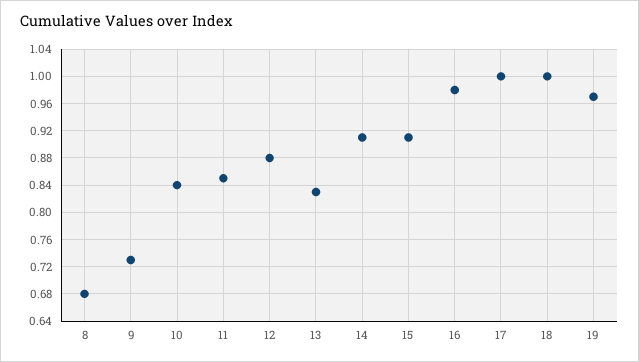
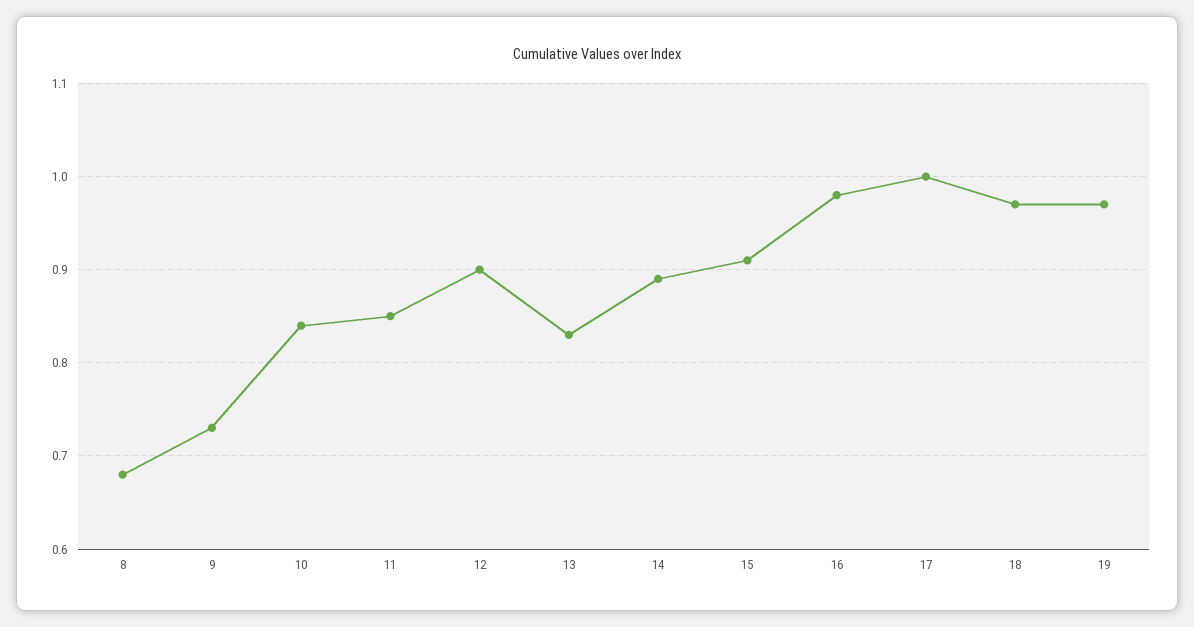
12: 0.88 -> 0.9
14: 0.91 -> 0.89
18: 1 -> 0.97

